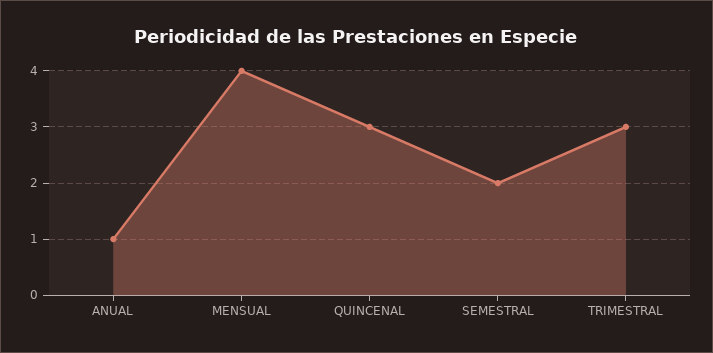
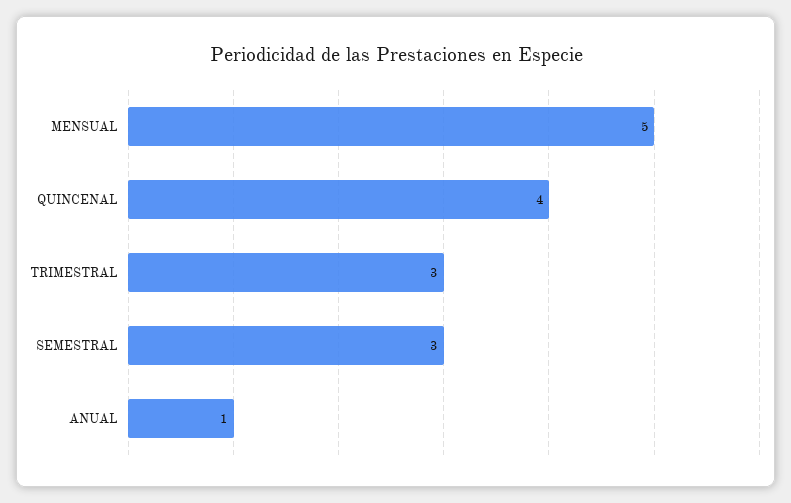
MENSUAL: 4 -> 5
QUINCENAL: 3 -> 4
SEMESTRAL: 2 -> 3

